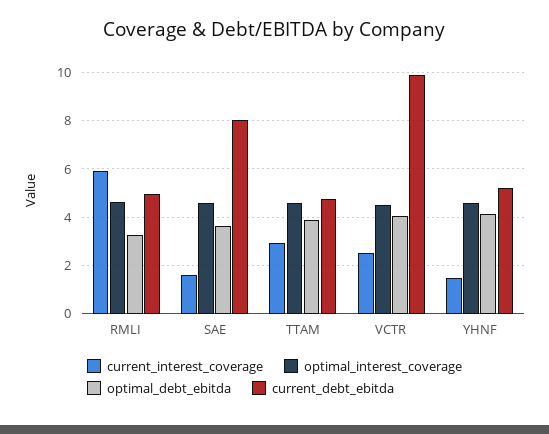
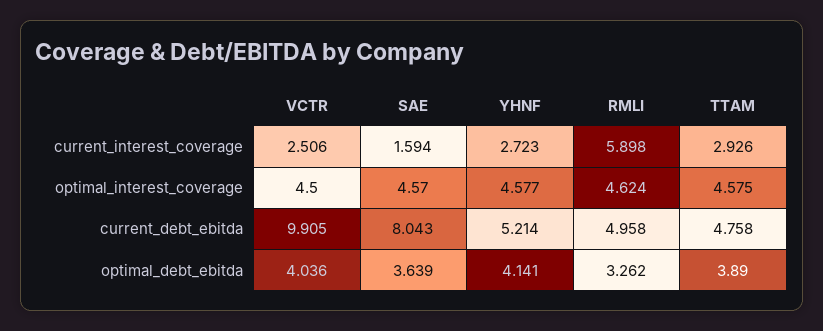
current_interest_coverage, YHNF: 1.5 -> 2.723

